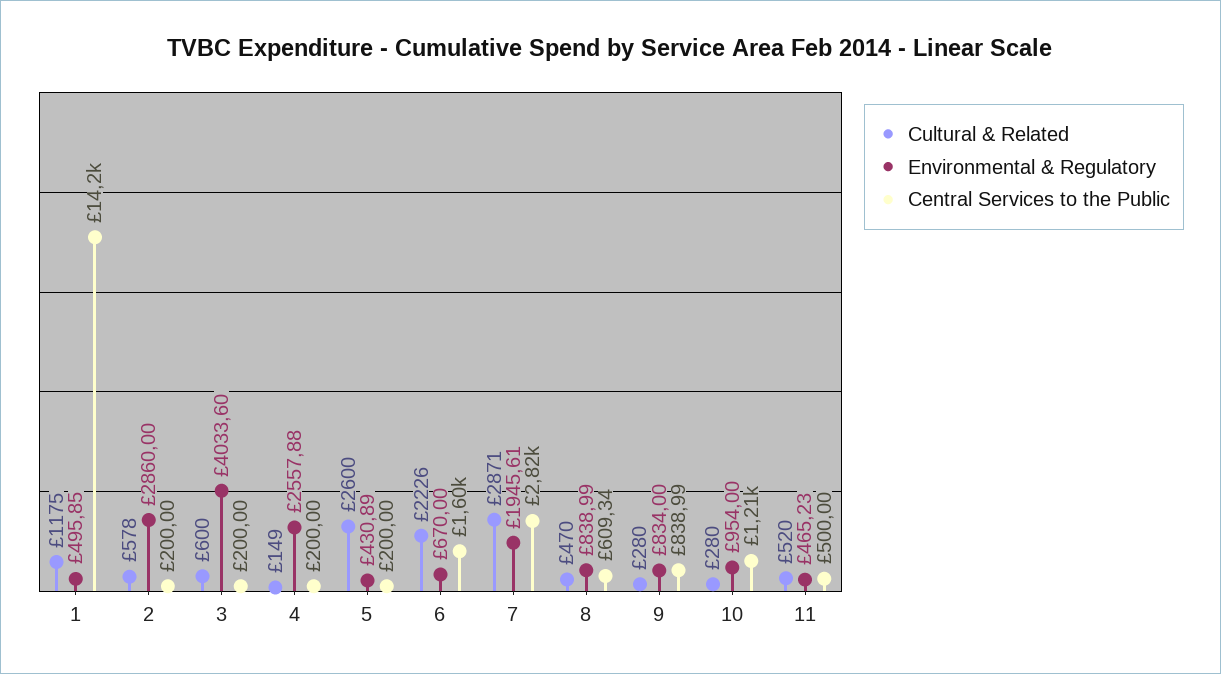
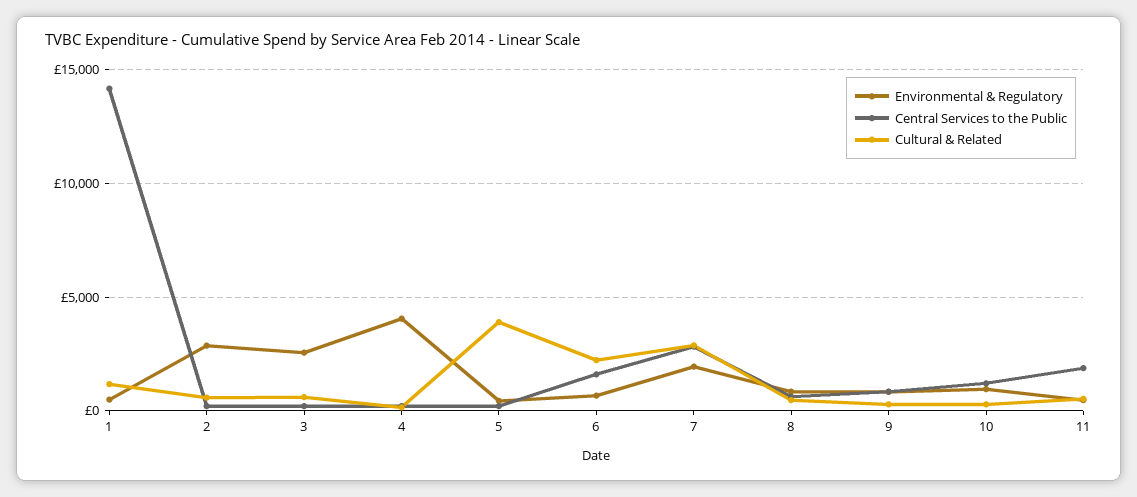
Environmental & Regulatory, 3: 4033.6 -> 2500
Environmental & Regulatory, 4: 2557.88 -> 4000
Cultural & Related, 5: 2600 -> 4000
Central Services to the Public, 11: 500 -> 2000

